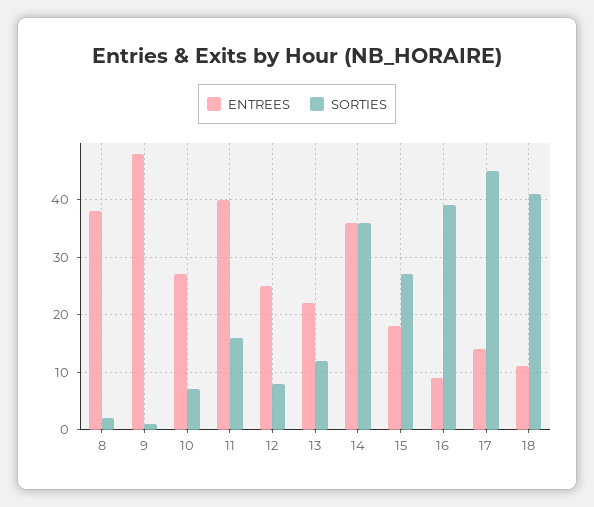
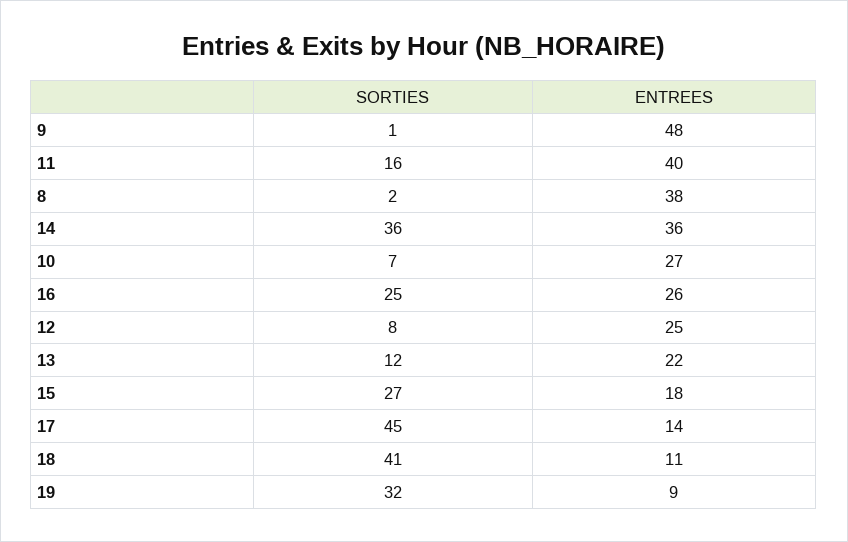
ENTREES, 16: 10 -> 26
SORTIES, 16: 40 -> 25
SORTIES, 19: none -> 32
ENTREES, 19: none -> 9

